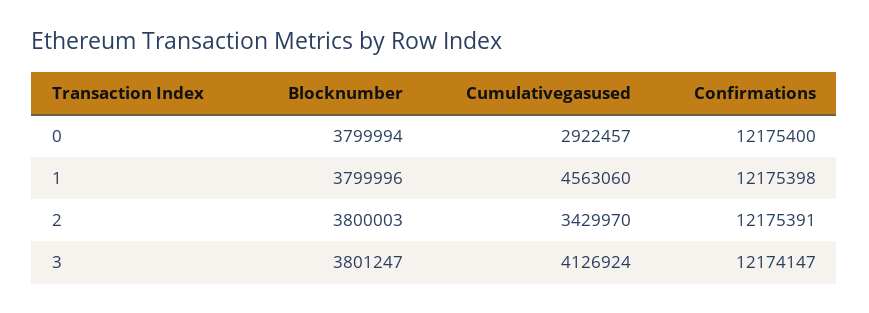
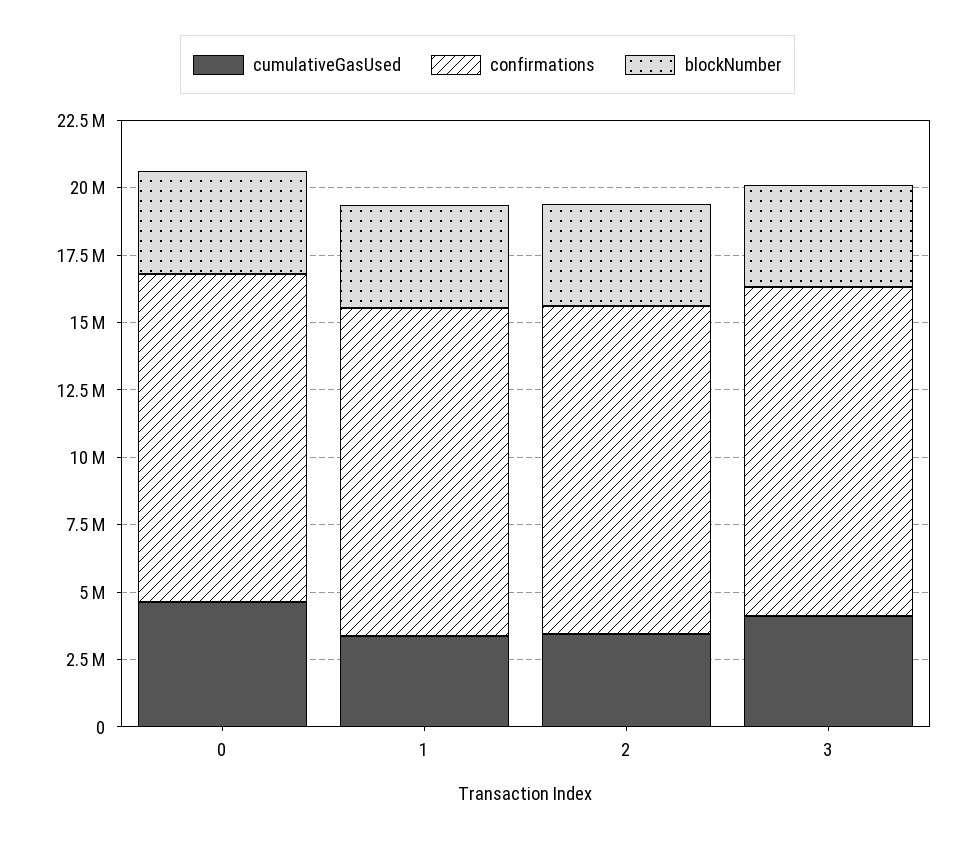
Cumulativegasused, 0: 2922457 -> 4500000
Cumulativegasused, 1: 4563060 -> 3500000

